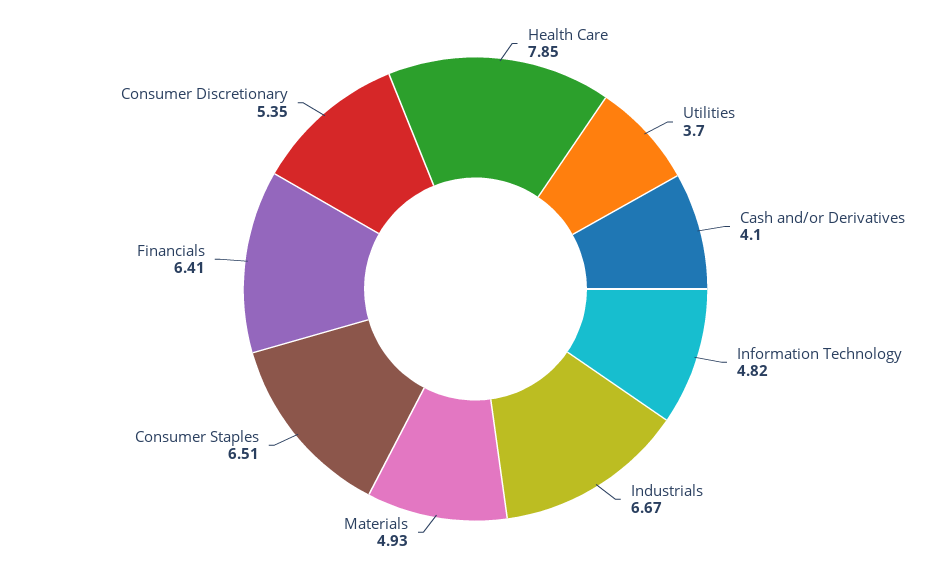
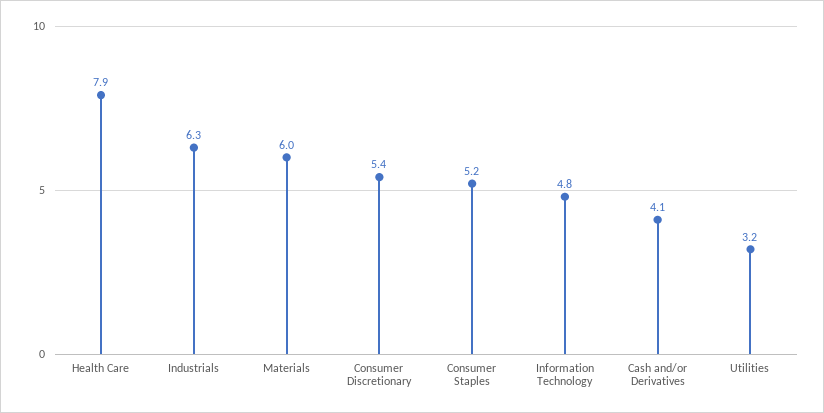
Utilities: 3.7 -> 3.2
Industrials: 6.67 -> 6.3
Materials: 4.93 -> 6
Consumer Staples: 6.51 -> 5.2
Financials: 6.41 -> none

